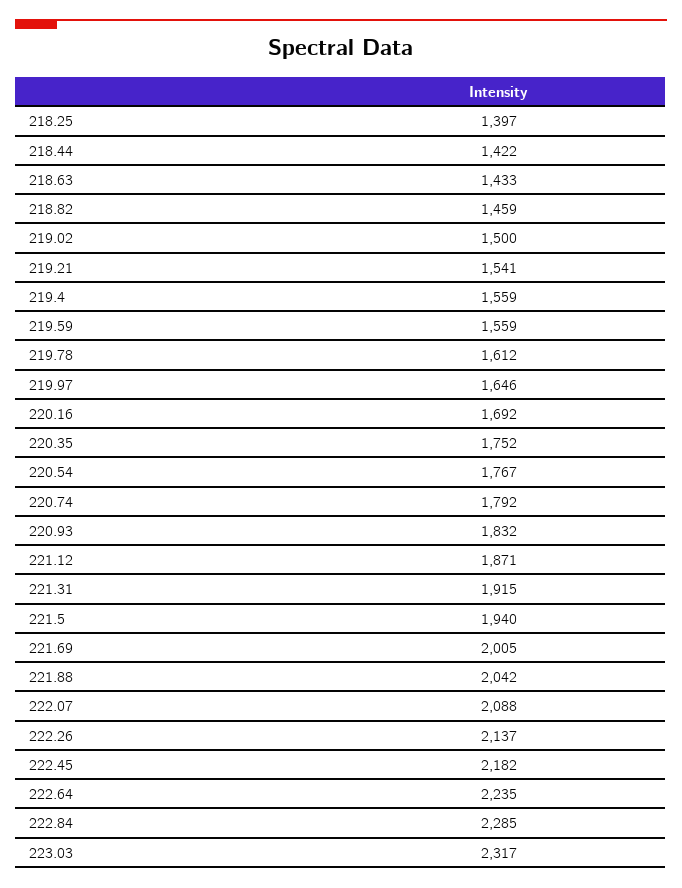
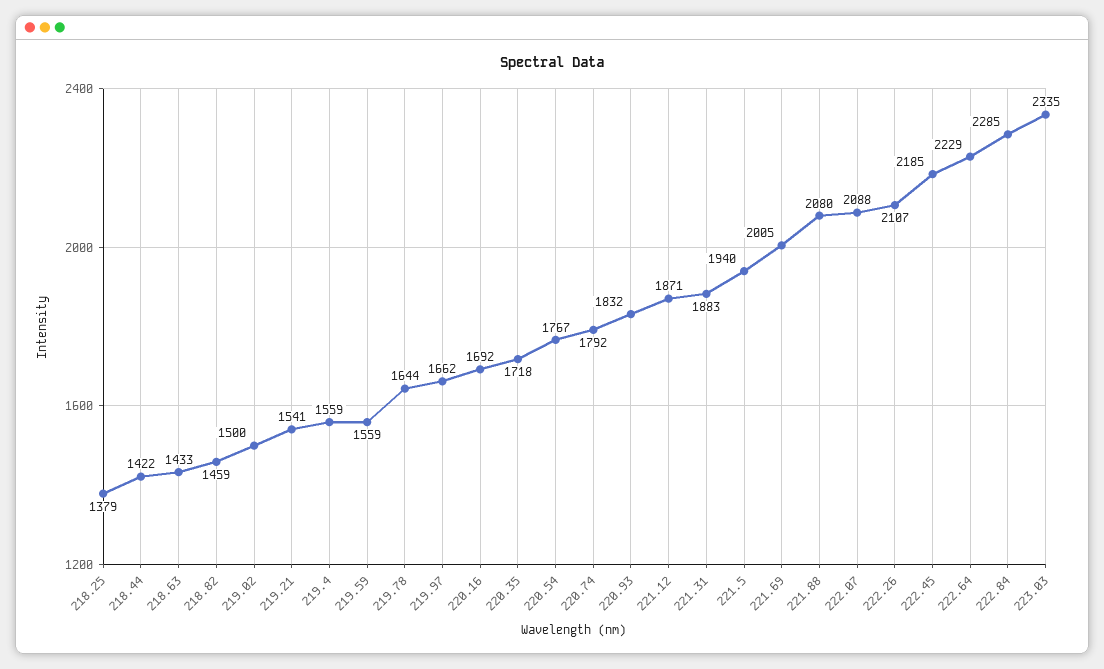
218.25: 1397 -> 1379
219.78: 1612 -> 1644
219.97: 1646 -> 1662
220.35: 1752 -> 1718
221.31: 1915 -> 1883
221.88: 2042 -> 2080
222.26: 2137 -> 2107
222.45: 2182 -> 2185
222.64: 2235 -> 2229
223.03: 2317 -> 2335

